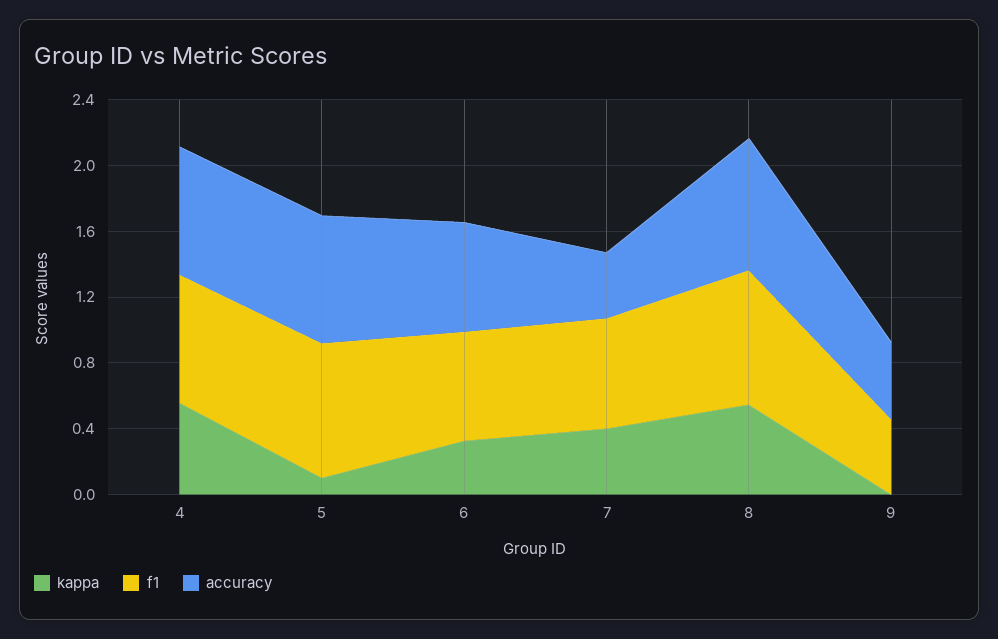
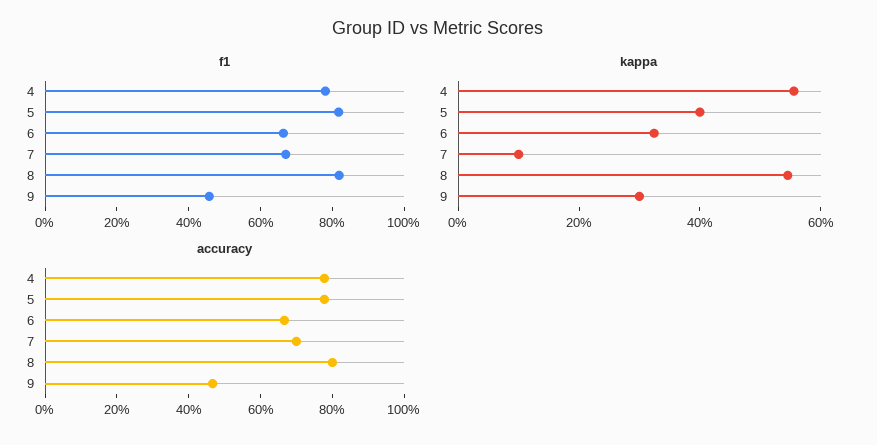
kappa, 5: 0.1 -> 0.4
kappa, 7: 0.4 -> 0.1
accuracy, 7: 0.4 -> 0.7
kappa, 9: 0 -> 0.3

